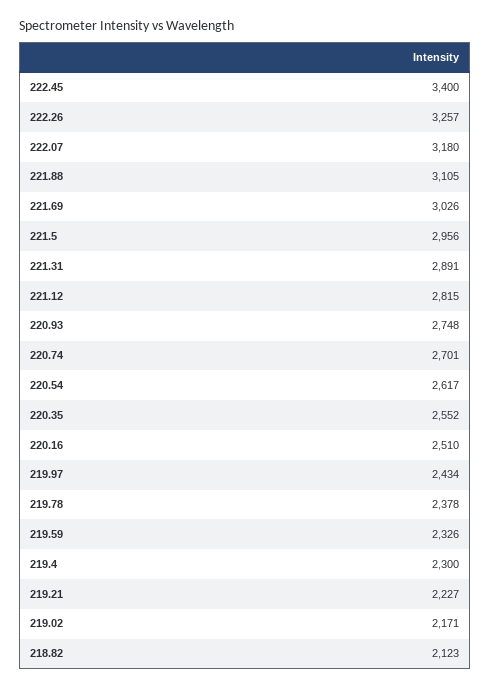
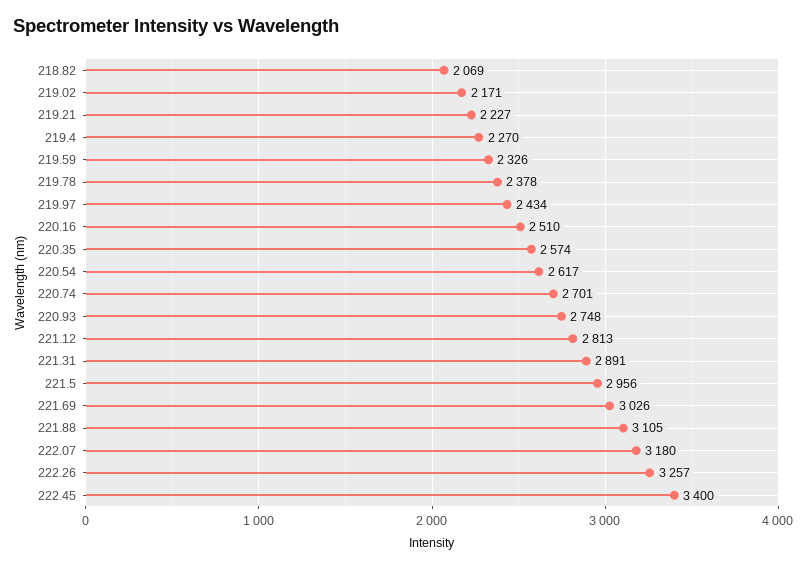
221.12: 2815 -> 2813
220.35: 2552 -> 2574
219.4: 2300 -> 2270
218.82: 2123 -> 2069

